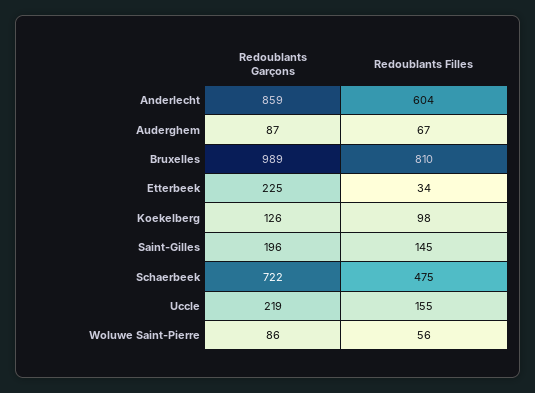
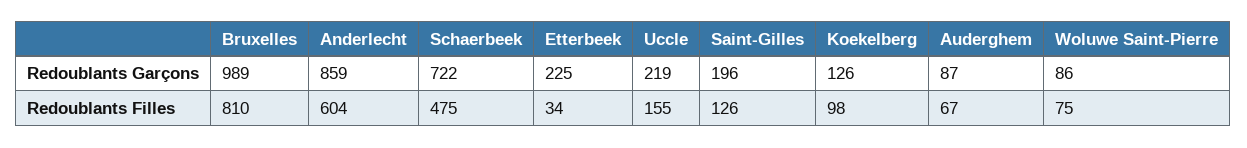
Redoublants Filles, Saint-Gilles: 145 -> 126
Redoublants Filles, Woluwe Saint-Pierre: 56 -> 75

